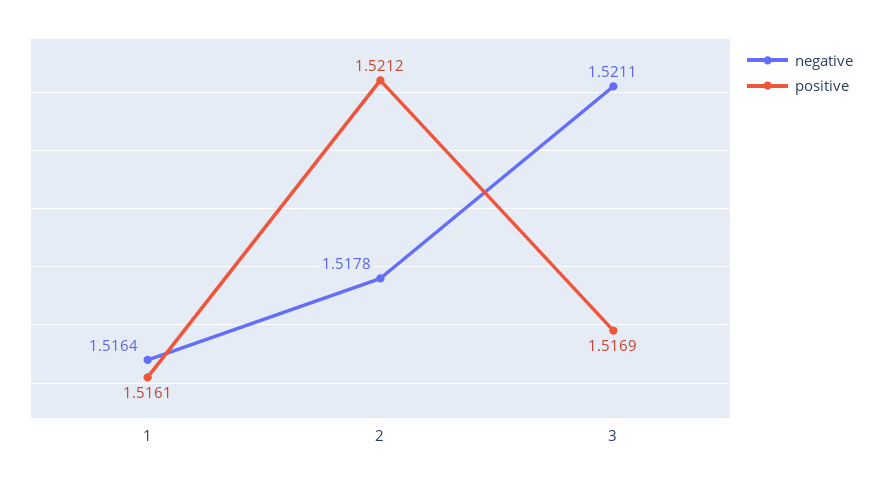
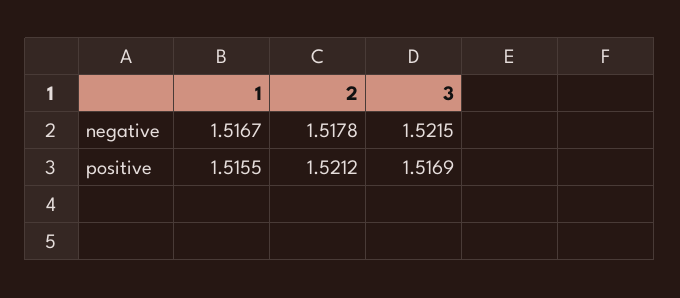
negative, 1: 1.5164 -> 1.5167
positive, 1: 1.5161 -> 1.5155
negative, 3: 1.5211 -> 1.5215

